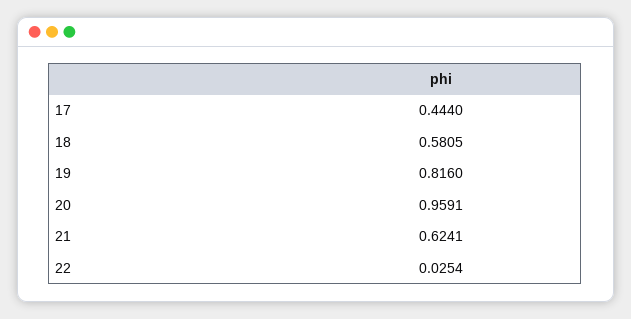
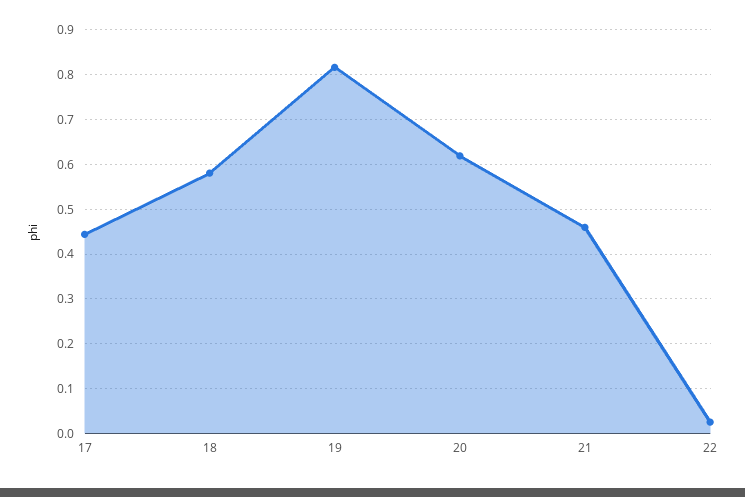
20: 0.9591 -> 0.62
21: 0.6241 -> 0.46

